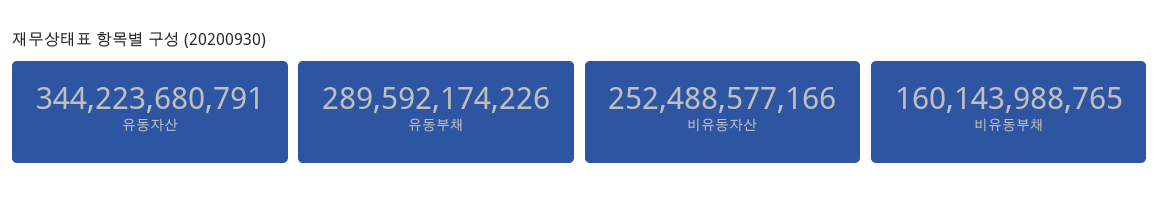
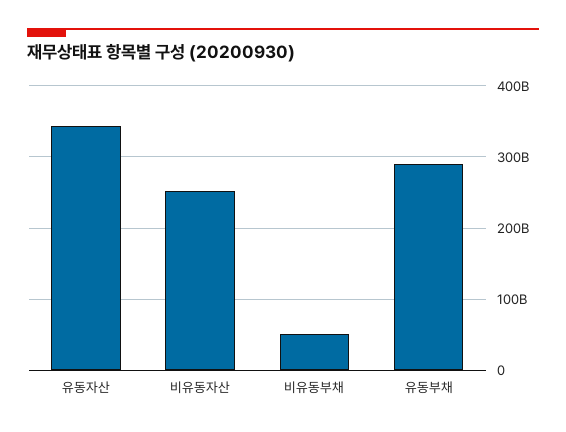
비유동부채: 160143988765 -> 50000000000

